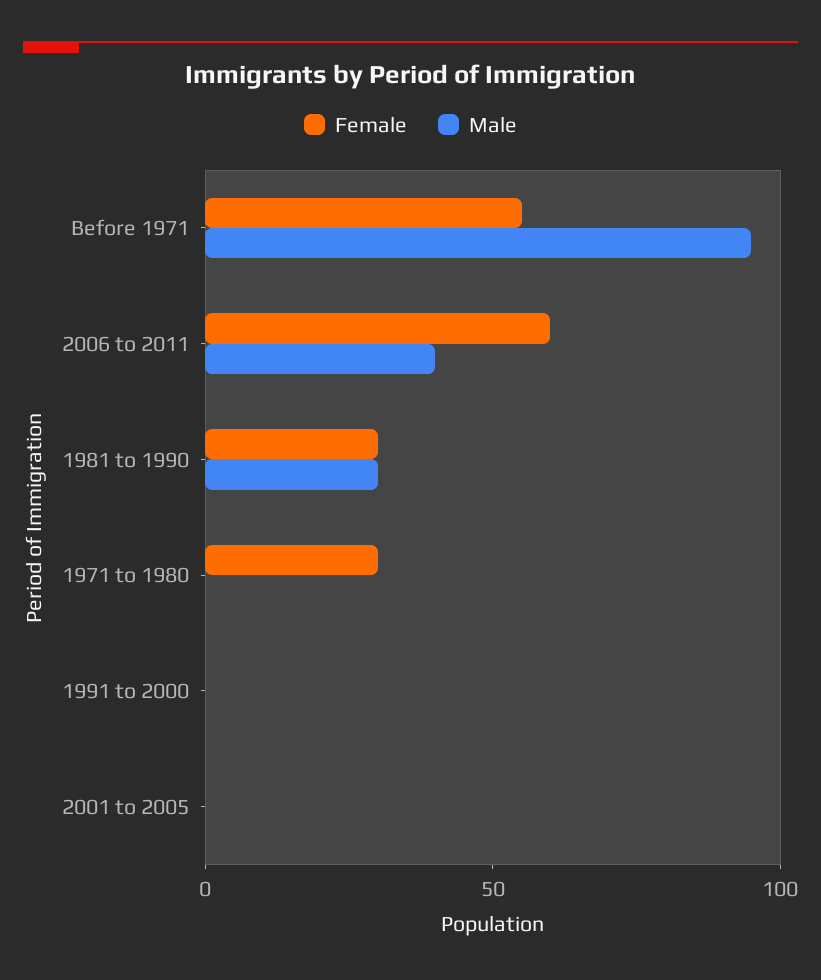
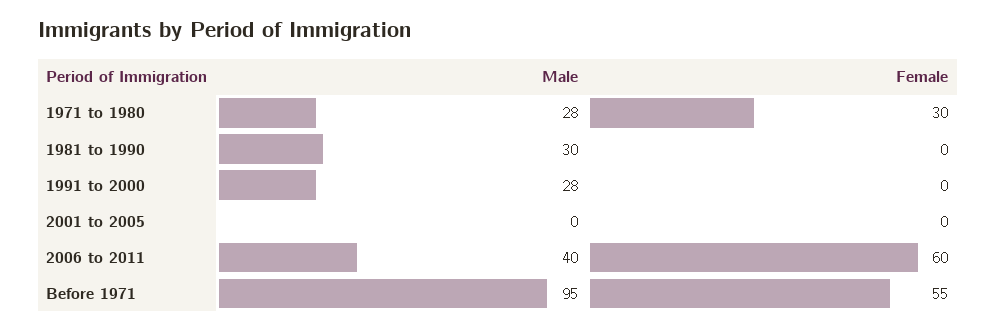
Female, 1981 to 1990: 30 -> 0
Male, 1971 to 1980: 0 -> 28
Male, 1991 to 2000: 0 -> 28

